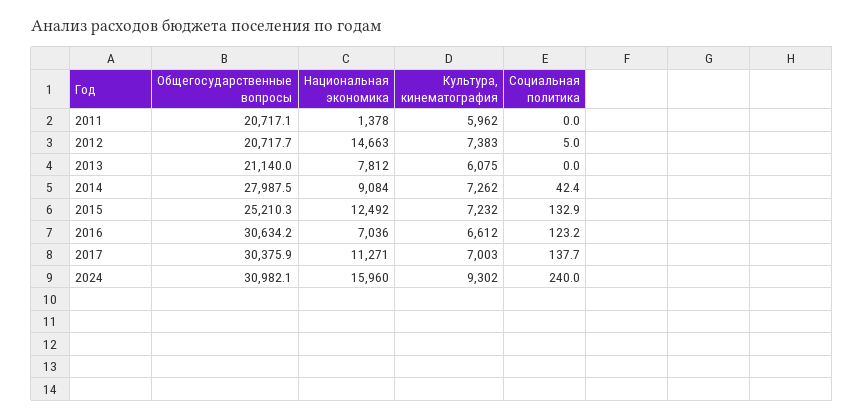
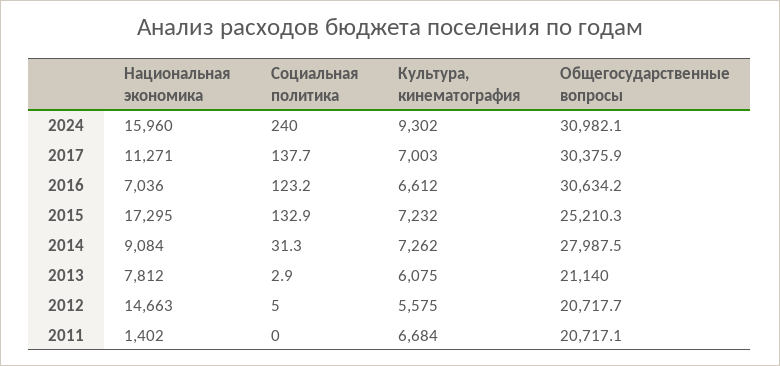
Национальная экономика, 2011: 1378 -> 1402
Культура, кинематография, 2011: 5962 -> 6684
Культура, кинематография, 2012: 7383 -> 5575
Социальная политика, 2013: 0 -> 2.9
Социальная политика, 2014: 42.4 -> 31.3
Национальная экономика, 2015: 12492 -> 17295

